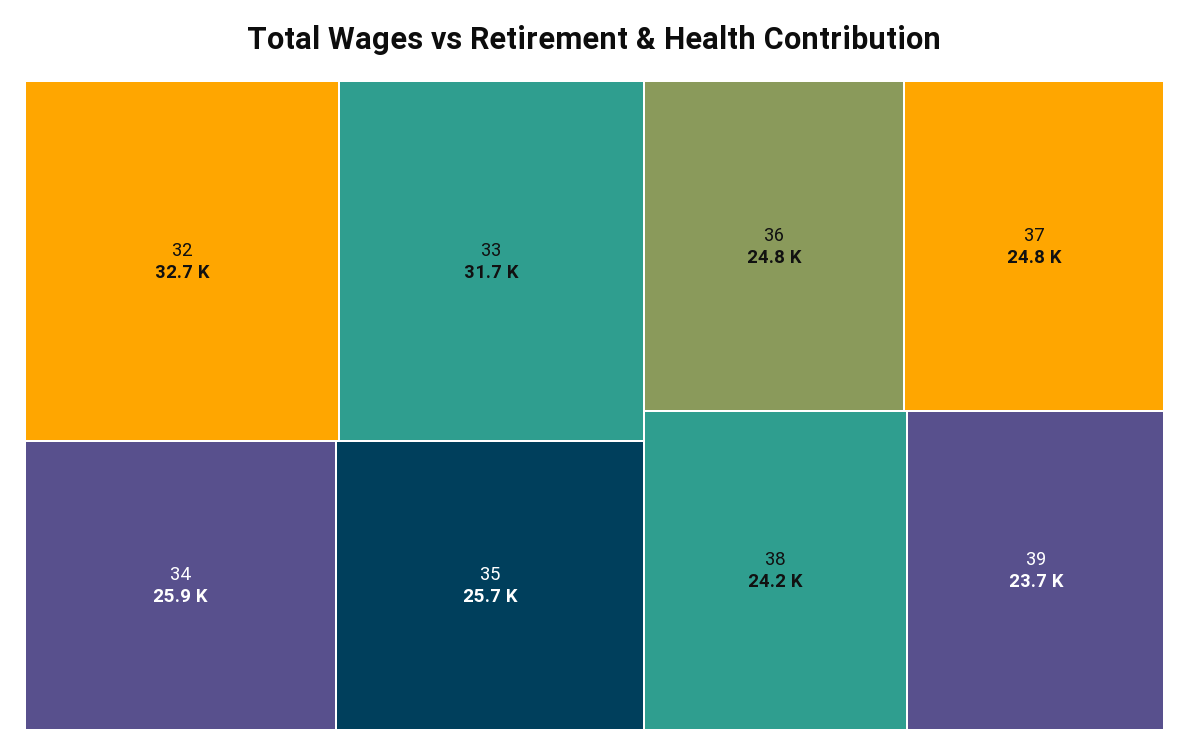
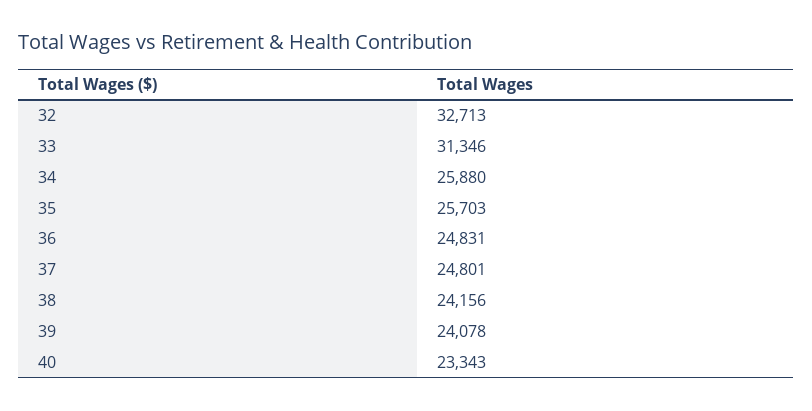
33: 31700 -> 31346
39: 23700 -> 24078
40: none -> 23343

